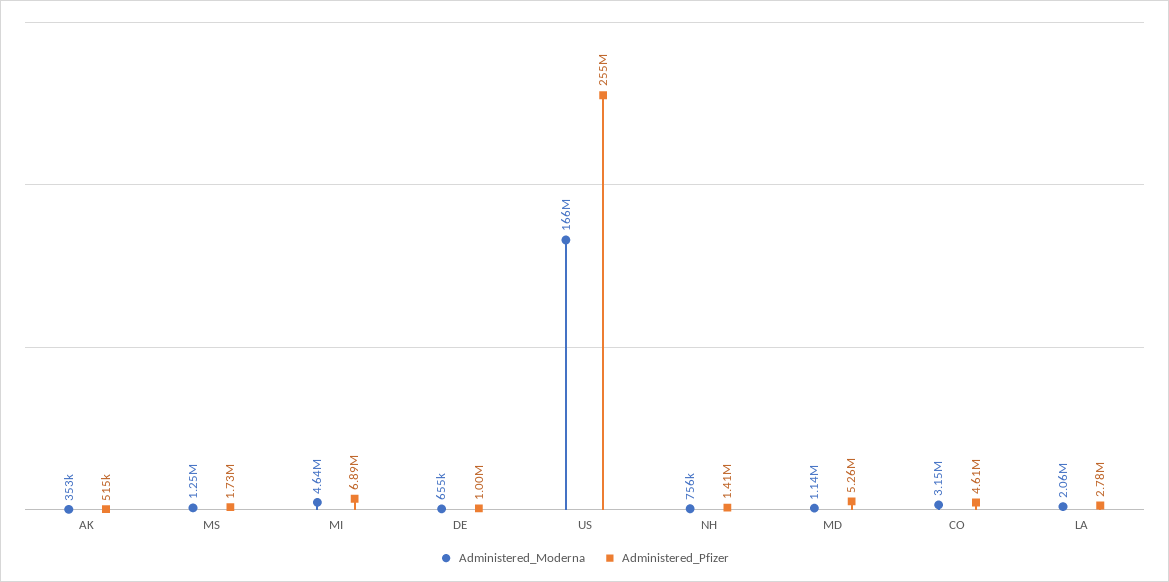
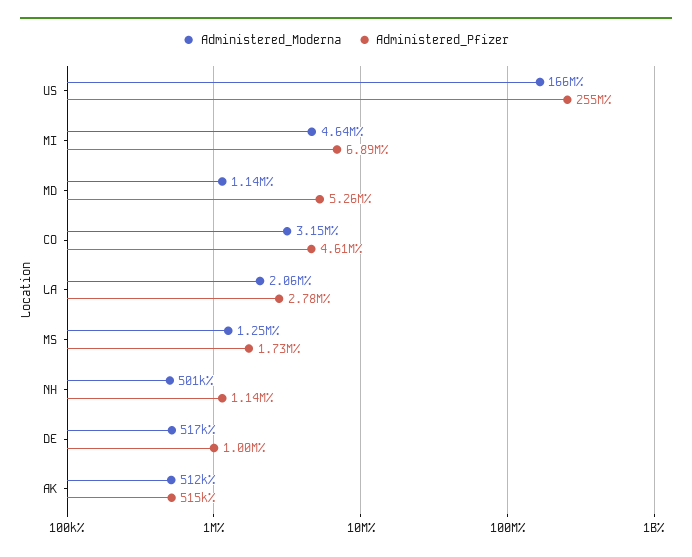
Administered_Moderna, AK: 353000 -> 512000
Administered_Moderna, DE: 655000 -> 517000
Administered_Moderna, NH: 756000 -> 501000
Administered_Pfizer, NH: 1410000 -> 1140000

